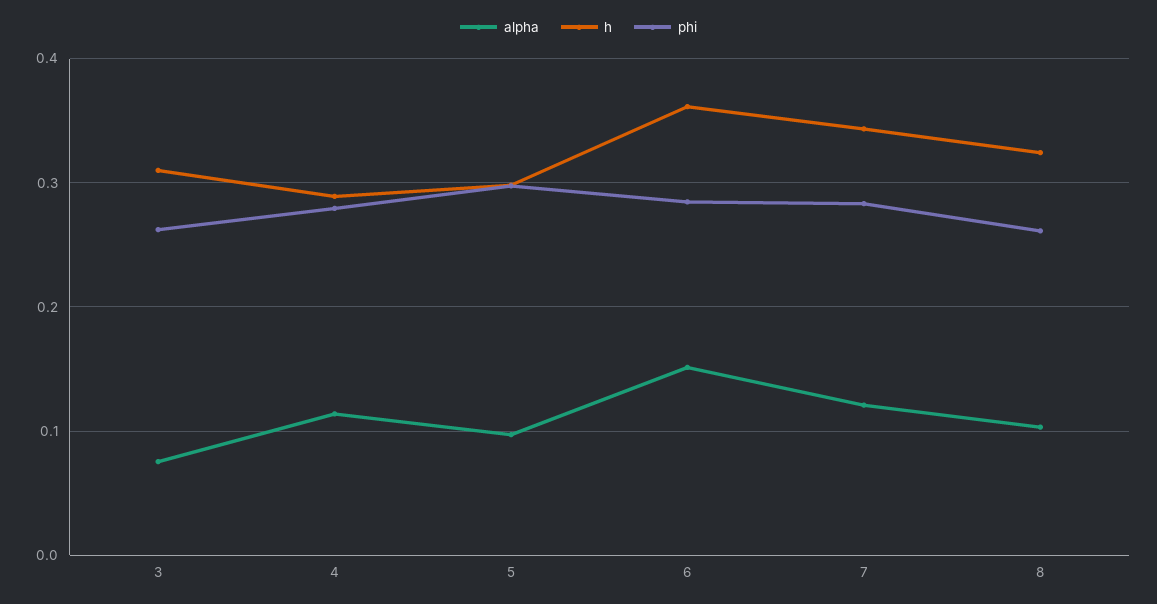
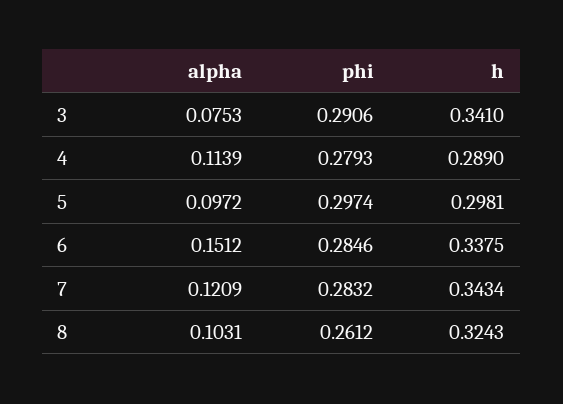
h, 3: 0.31 -> 0.341
phi, 3: 0.26 -> 0.2906
h, 6: 0.36 -> 0.3375

